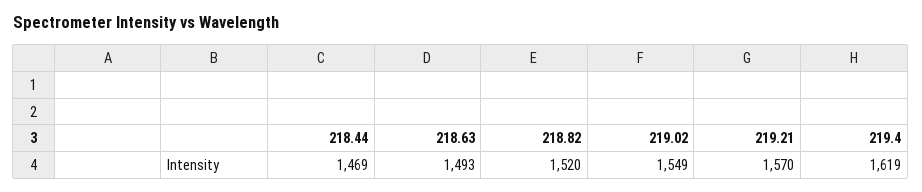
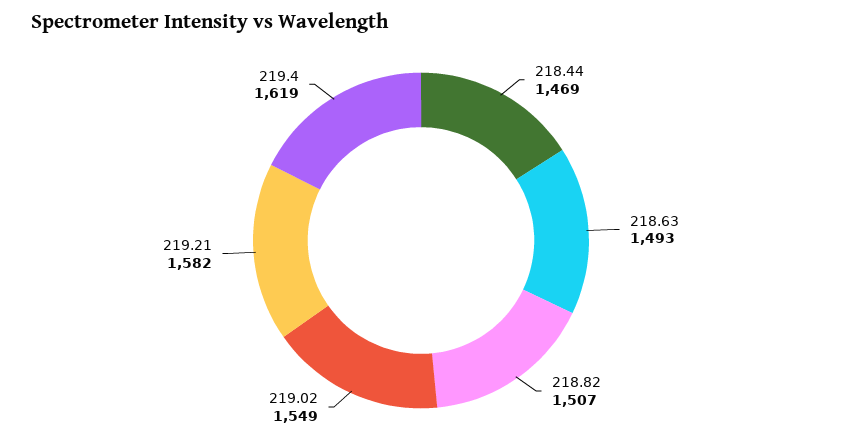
218.82: 1520 -> 1507
219.21: 1570 -> 1582

